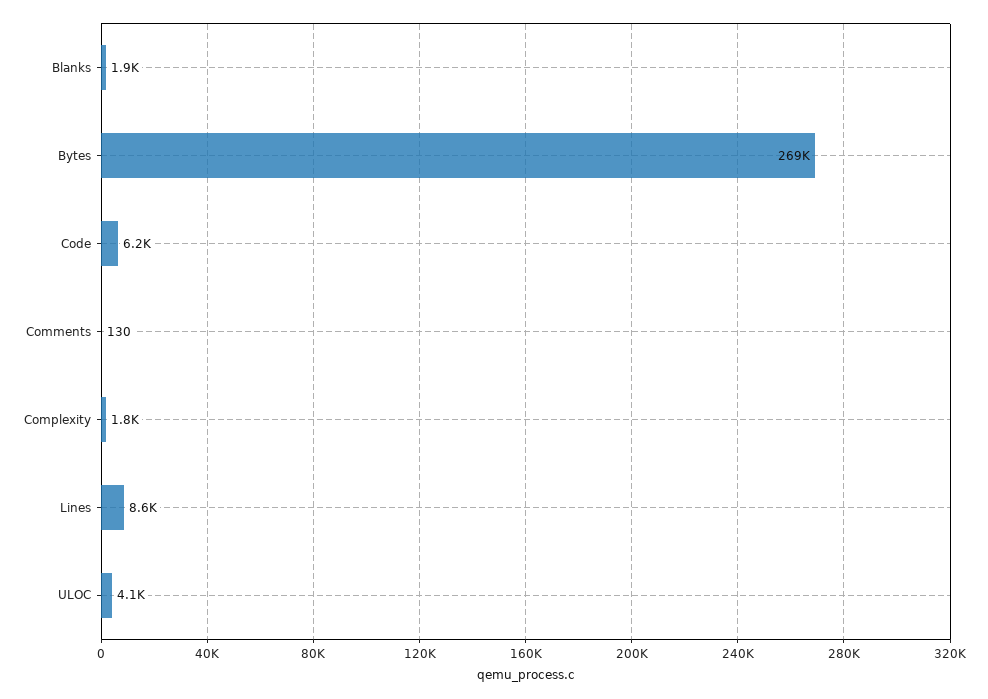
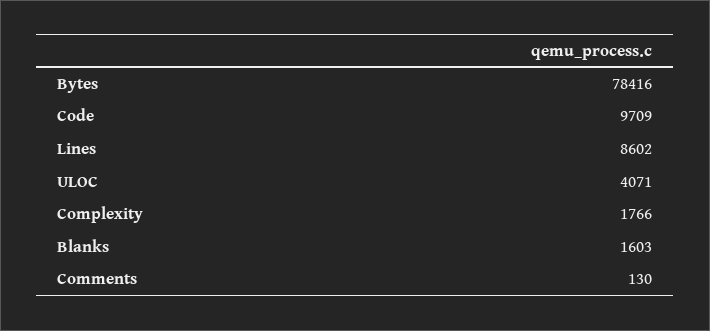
Blanks: 1900 -> 1603
Bytes: 269000 -> 78416
Code: 6200 -> 9709

